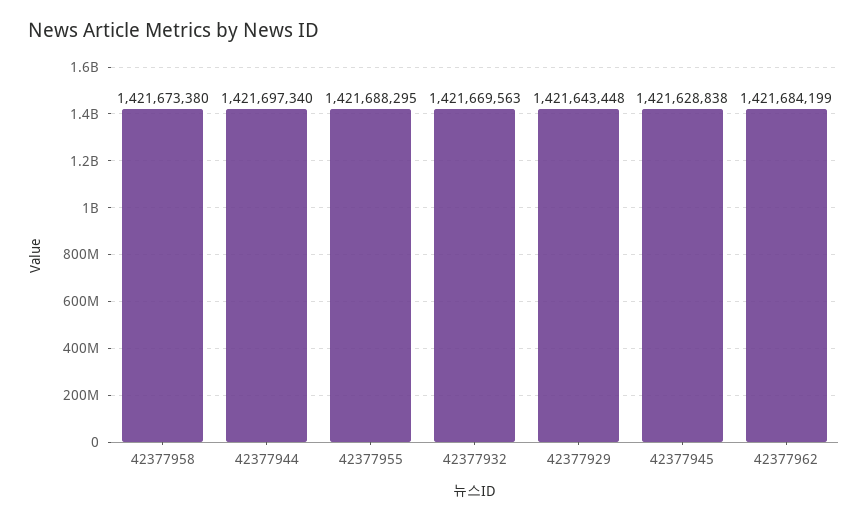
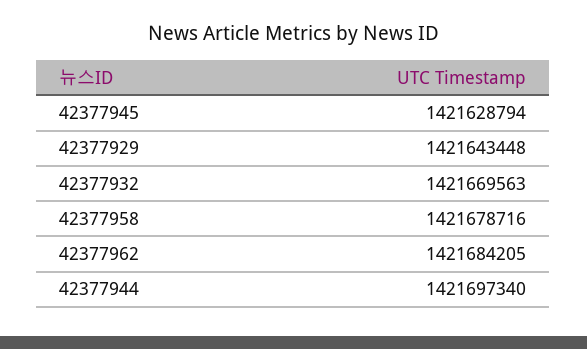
42377958: 1421673380 -> 1421678716
42377955: 1421688295 -> none
42377945: 1421628838 -> 1421628794
42377962: 1421684199 -> 1421684205

